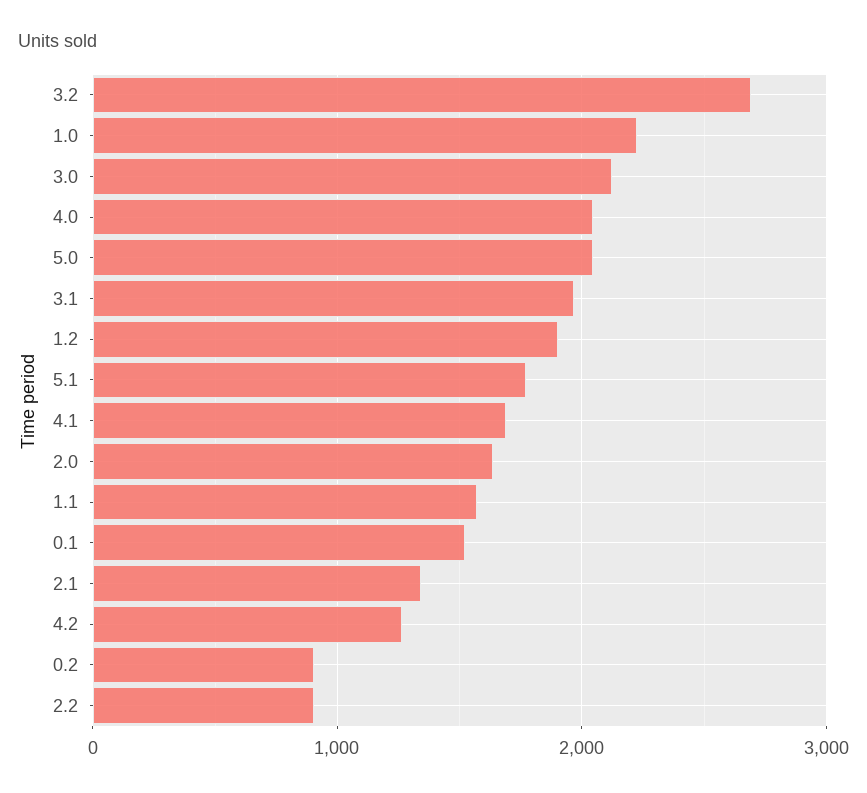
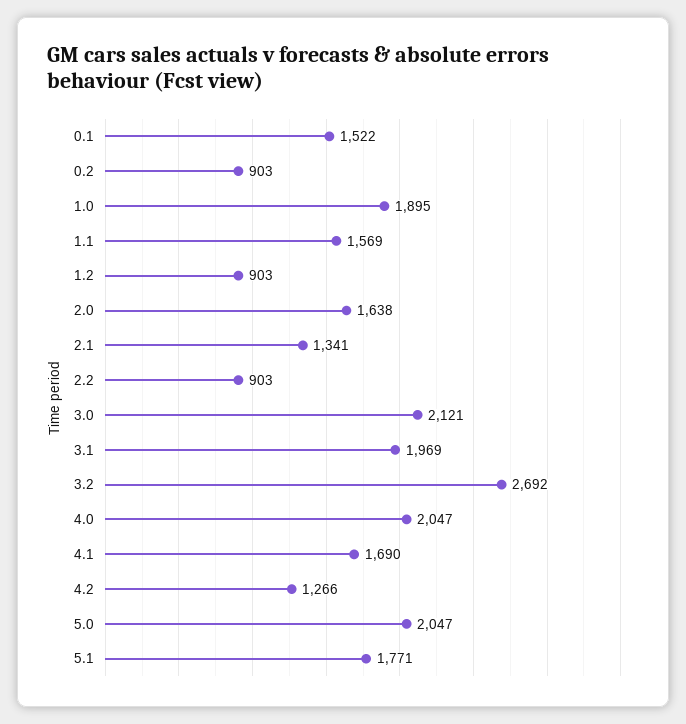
1.0: 2200 -> 1895
1.2: 1900 -> 903

